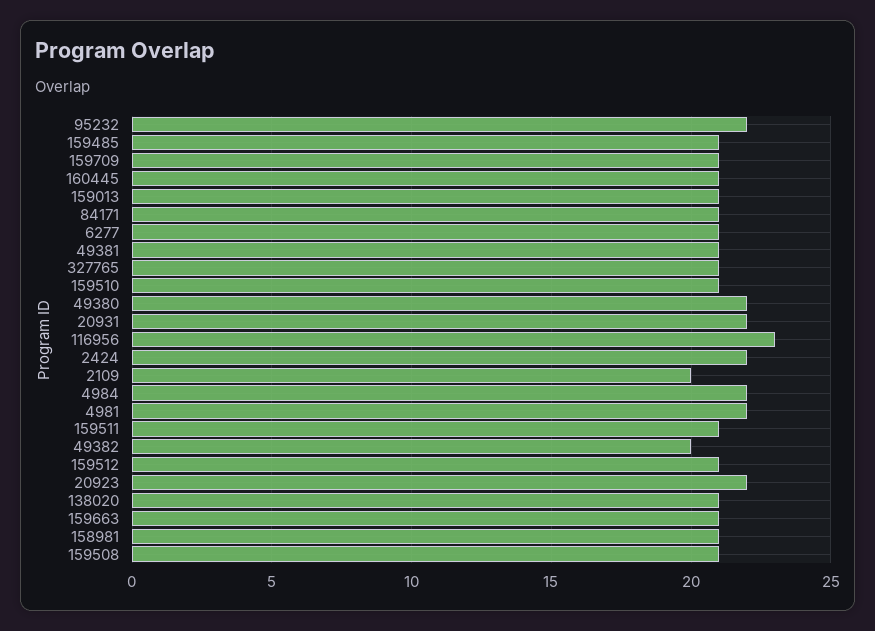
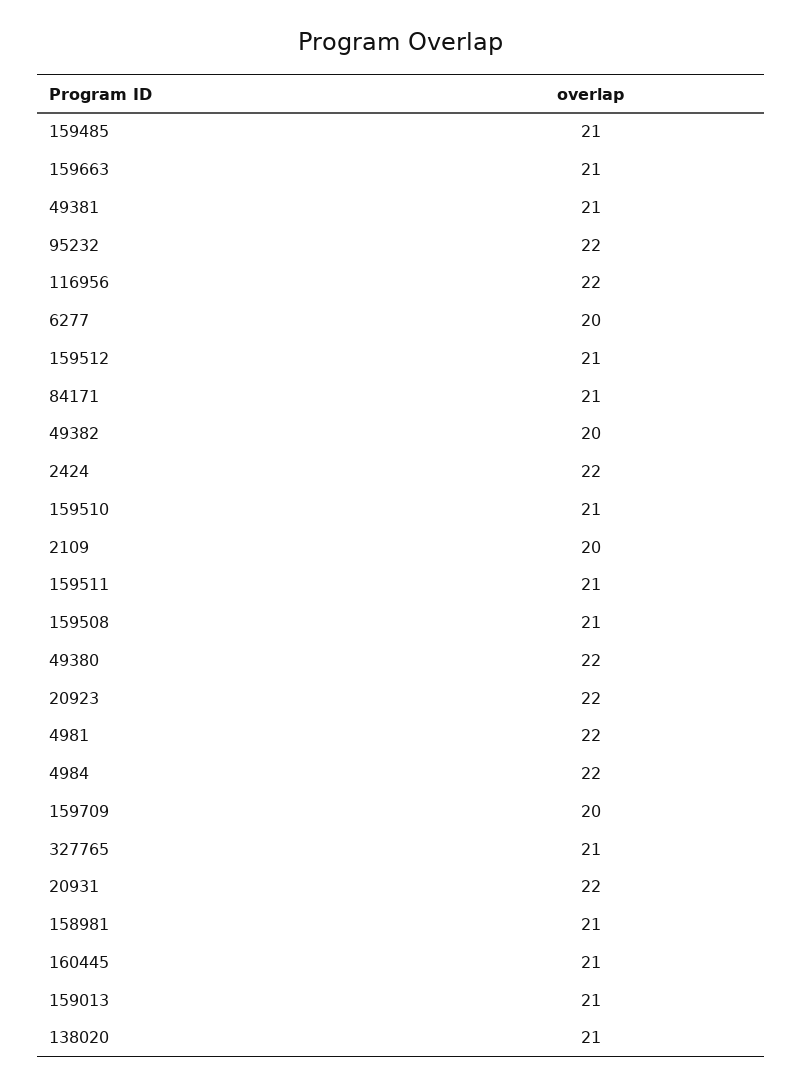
159709: 21 -> 20
6277: 21 -> 20
116956: 23 -> 22

